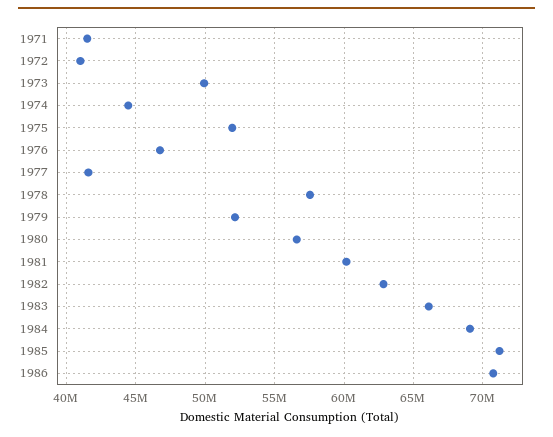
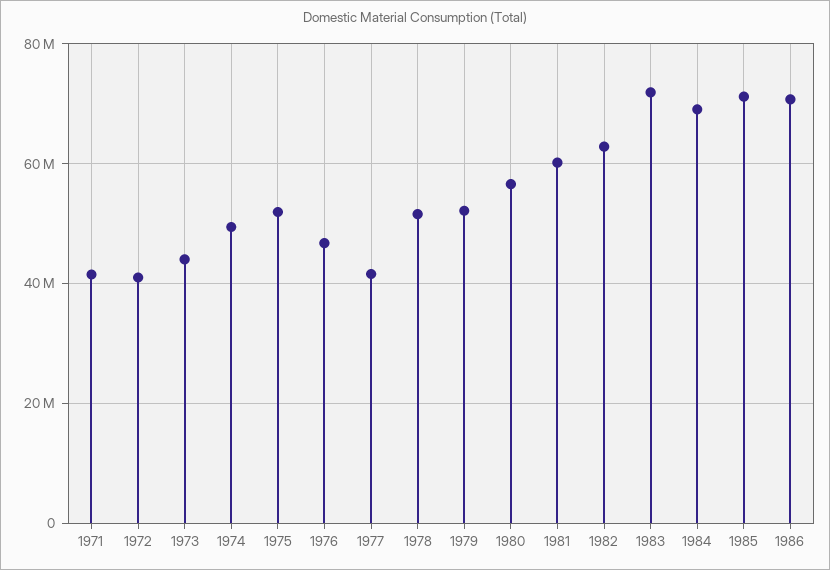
1973: 50000000 -> 44000000
1974: 44500000 -> 50000000
1978: 57500000 -> 52000000
1983: 66000000 -> 72000000

